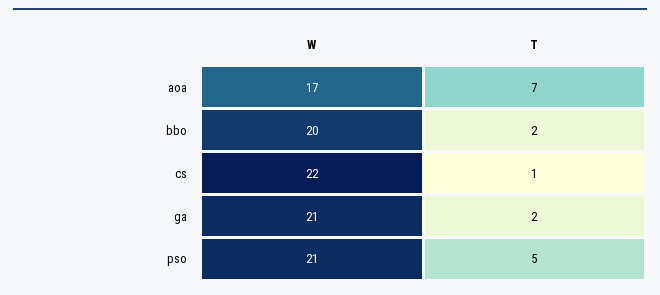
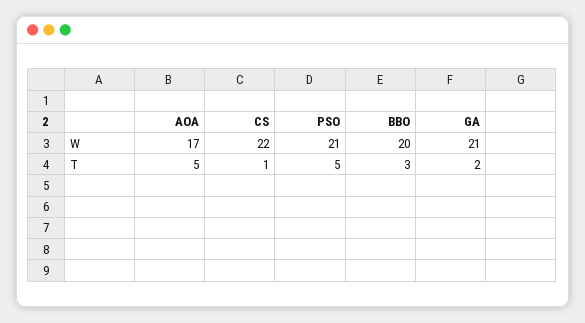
T, aoa: 7 -> 5
T, bbo: 2 -> 3

